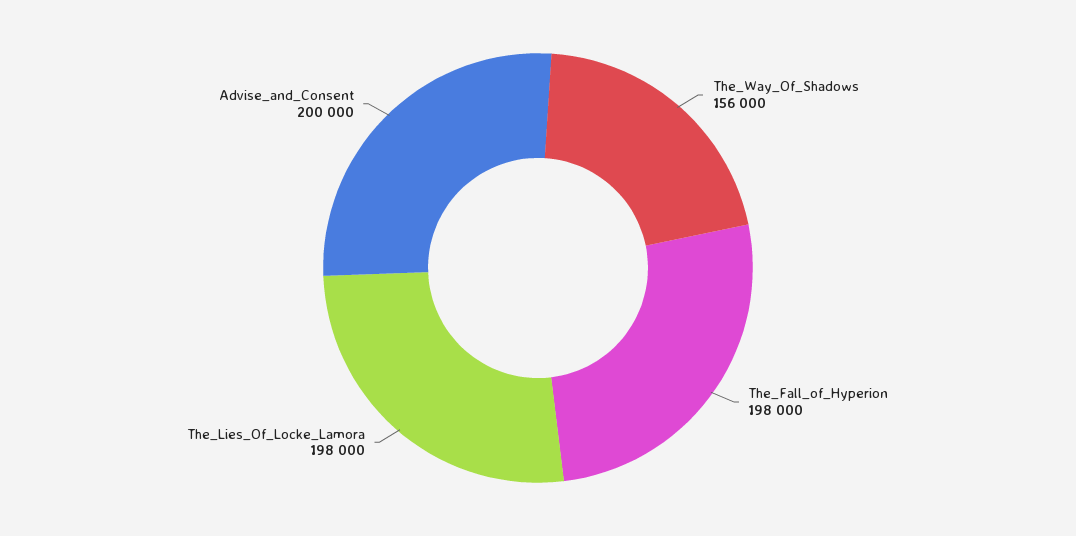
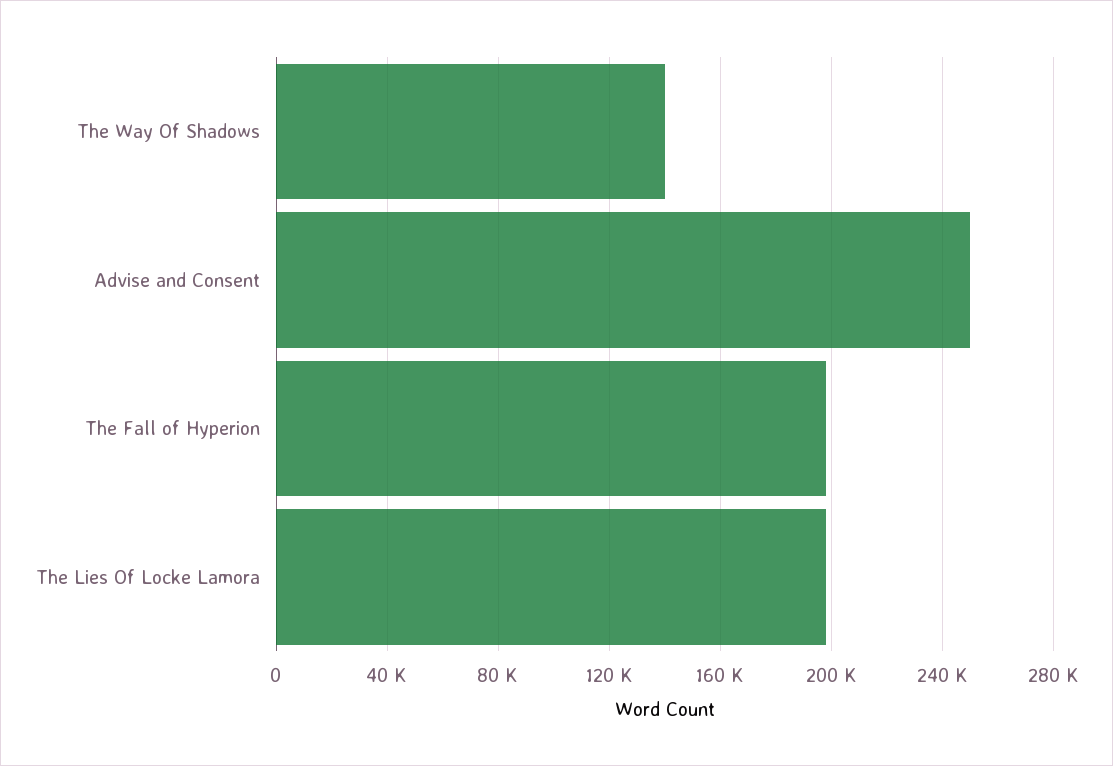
The_Way_Of_Shadows: 156000 -> 140000
Advise_and_Consent: 200000 -> 250000

